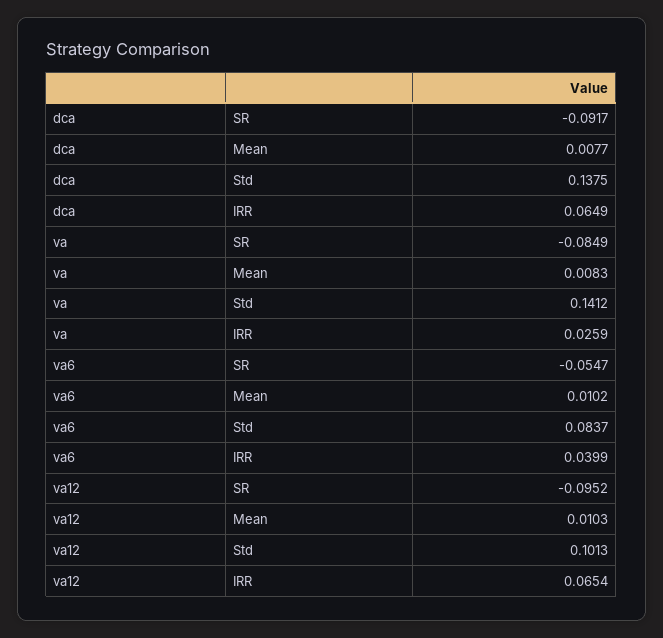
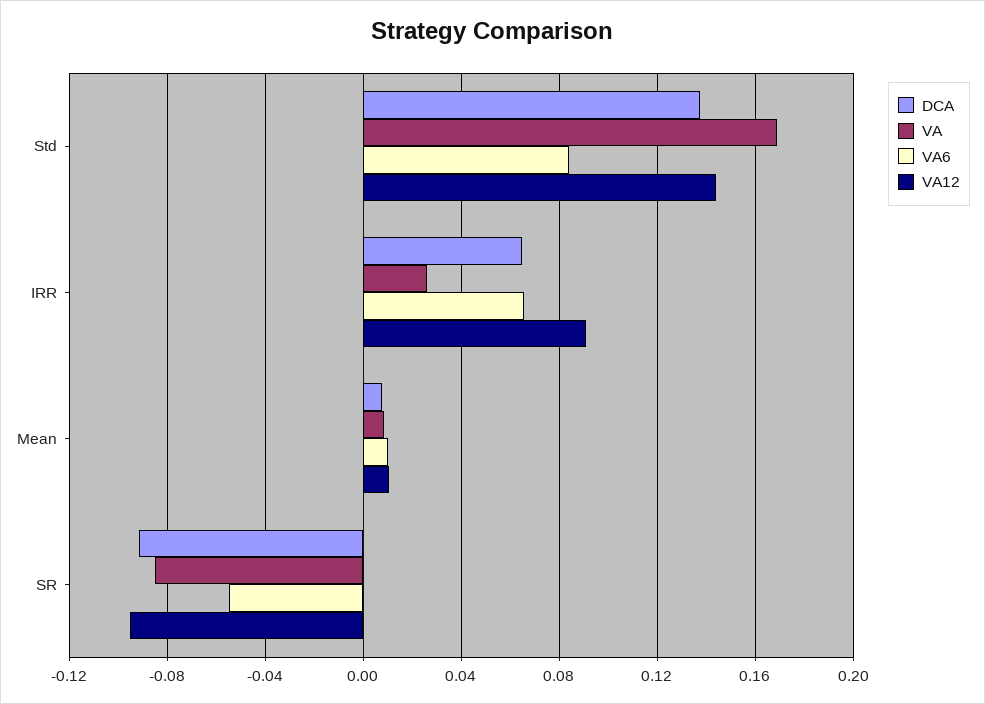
va, Std: 0.1412 -> 0.17
va6, IRR: 0.0399 -> 0.065
va12, Std: 0.1013 -> 0.145
va12, IRR: 0.0654 -> 0.09

